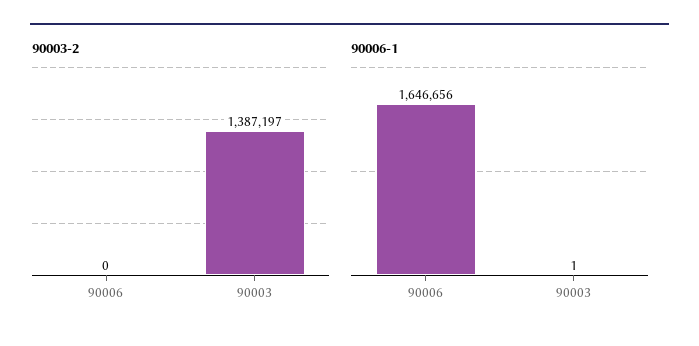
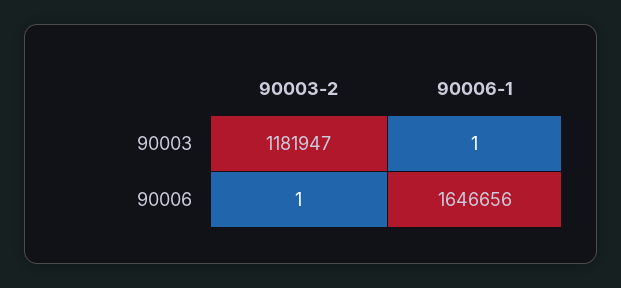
90003-2, 90006: 0 -> 1
90003-2, 90003: 1387197 -> 1181947

